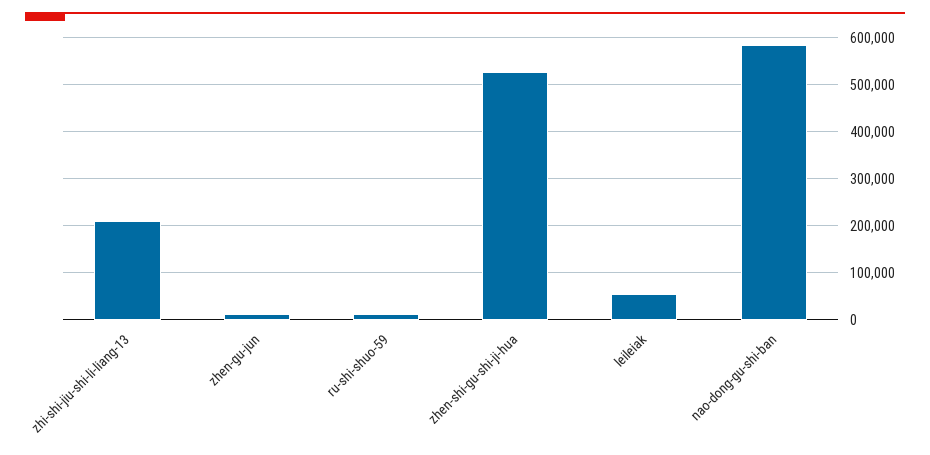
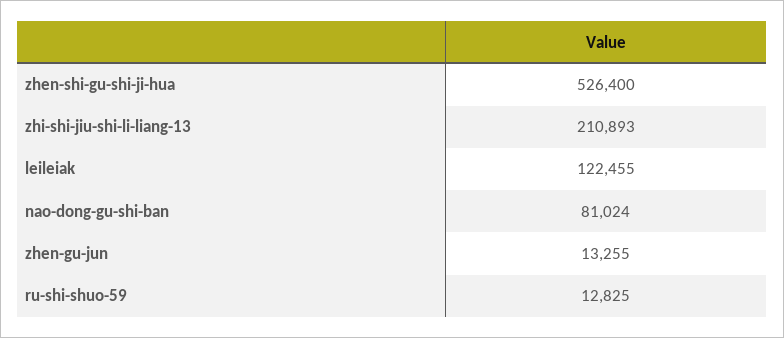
leileiak: 60000 -> 122455
nao-dong-gu-shi-ban: 580000 -> 81024

